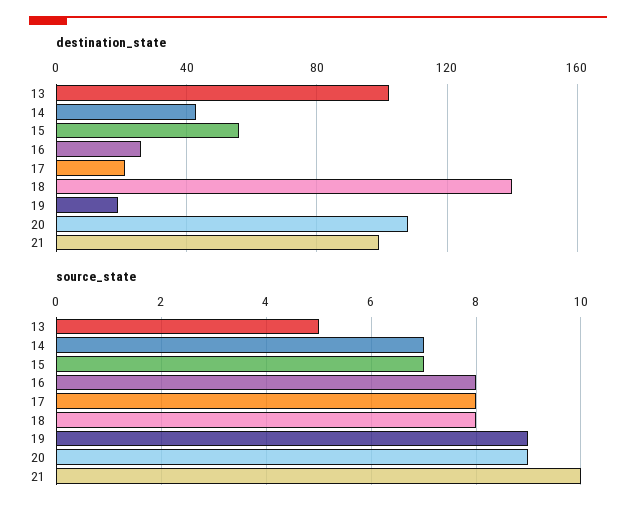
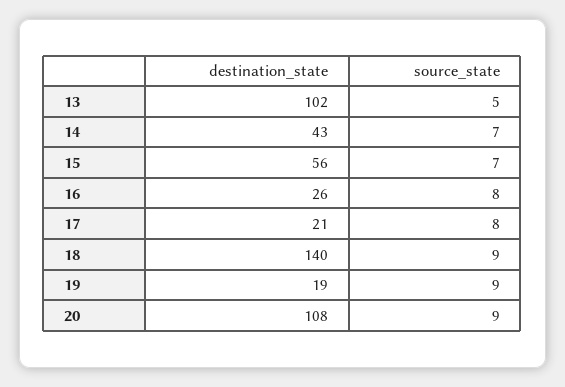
destination_state, 21: 100 -> none
source_state, 18: 8 -> 9
source_state, 21: 10 -> none

